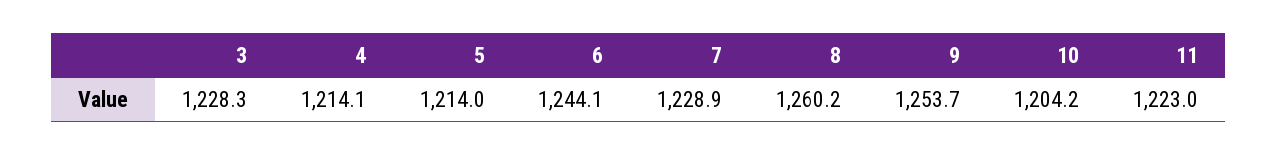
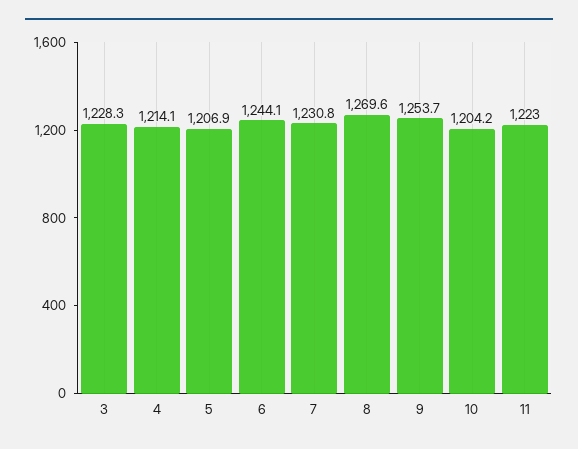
5: 1214 -> 1206.9
7: 1228.9 -> 1230.8
8: 1260.2 -> 1269.6

